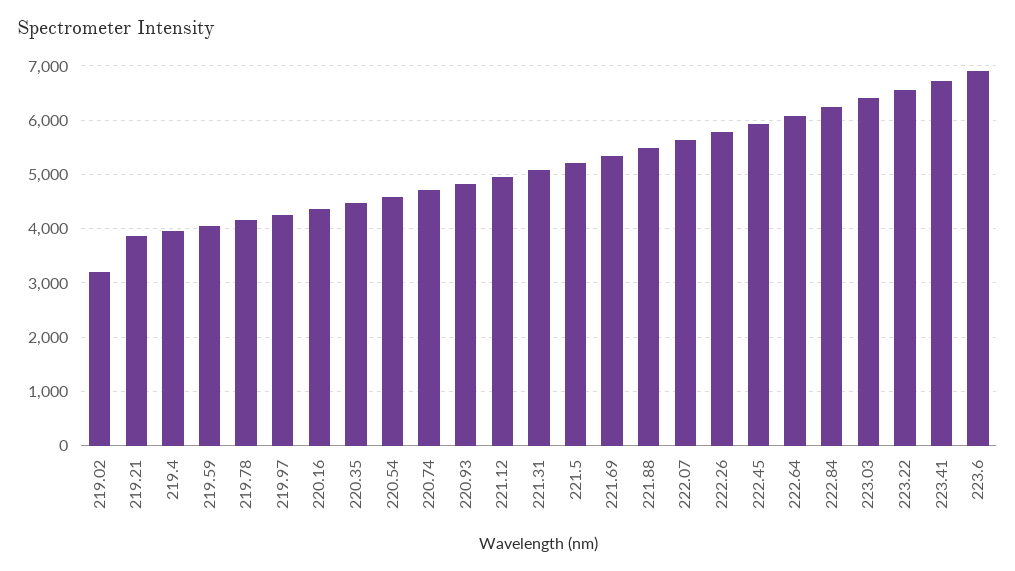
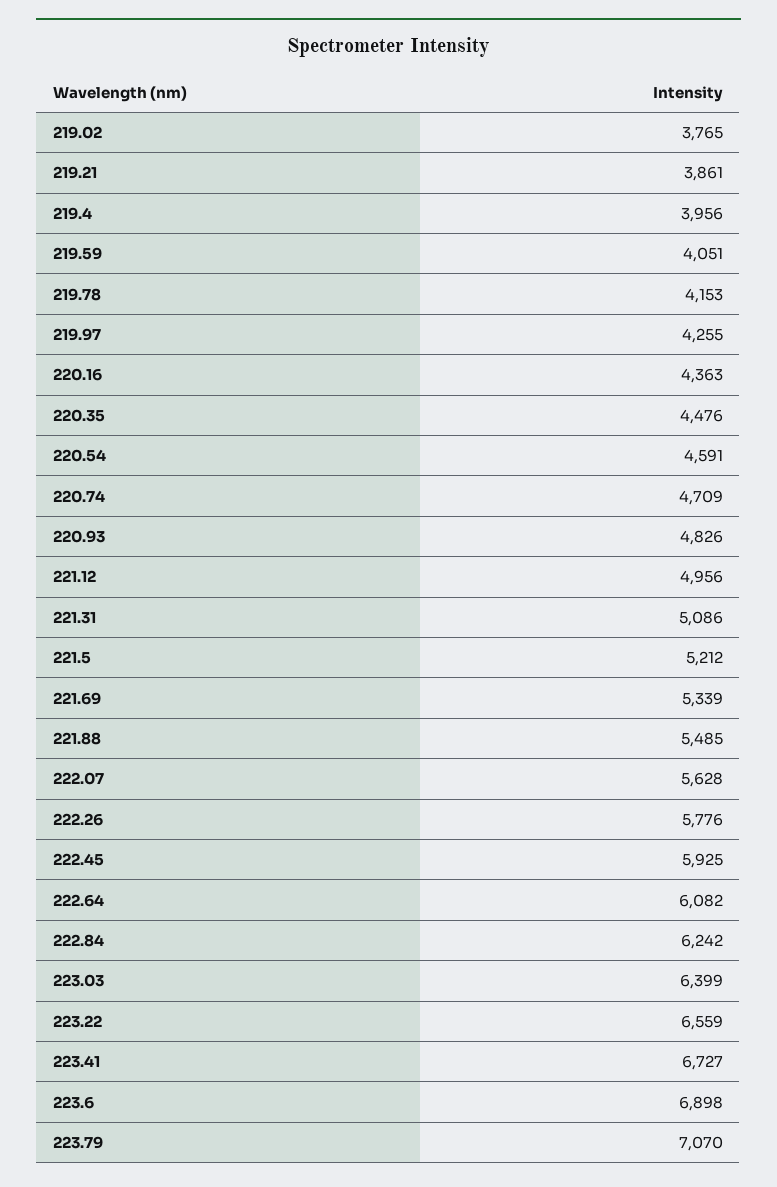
219.02: 3200 -> 3765
223.79: none -> 7070

